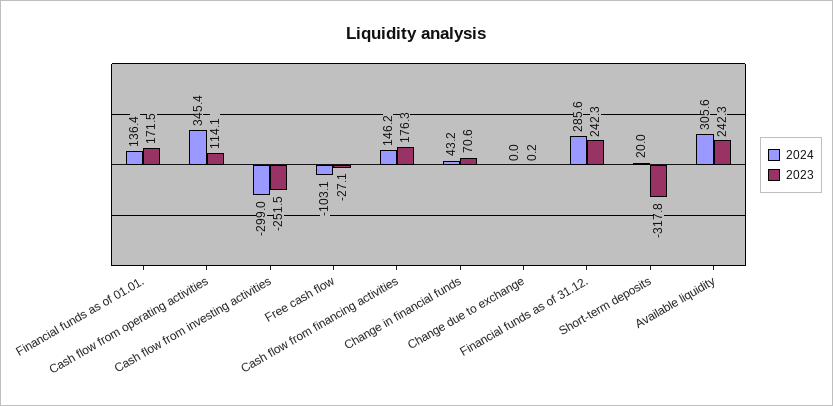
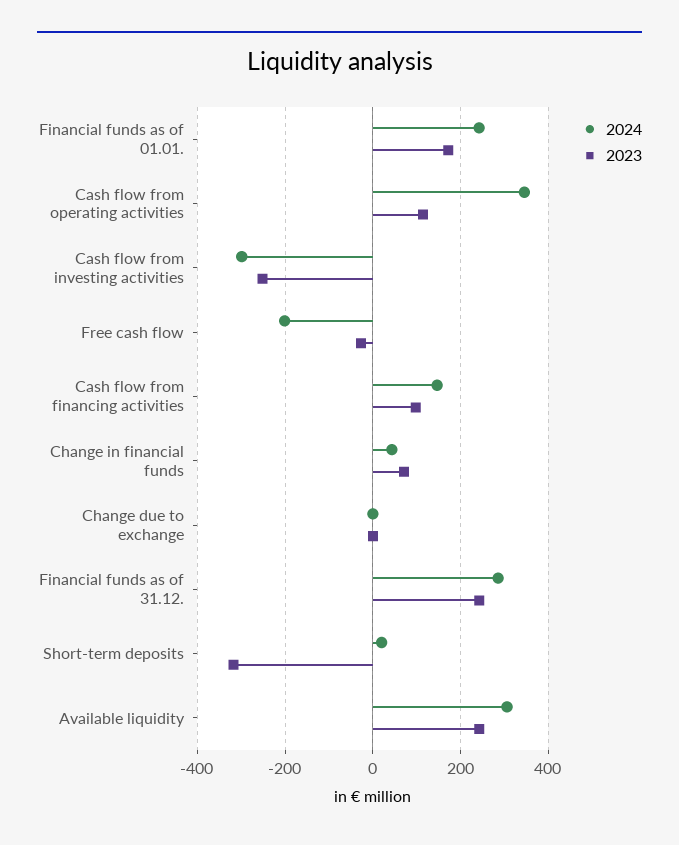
2024, Financial funds as of 01.01.: 136.4 -> 240
2024, Free cash flow: -103.1 -> -200
2023, Cash flow from financing activities: 176.3 -> 100

